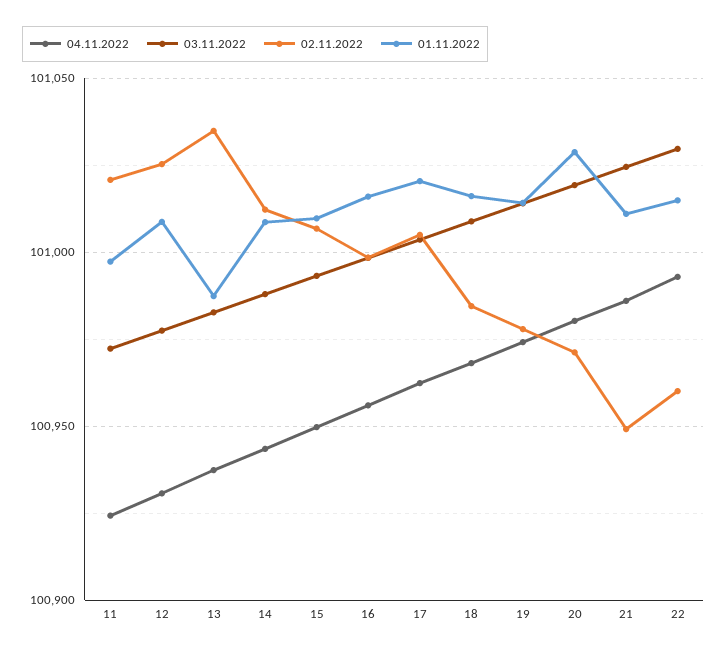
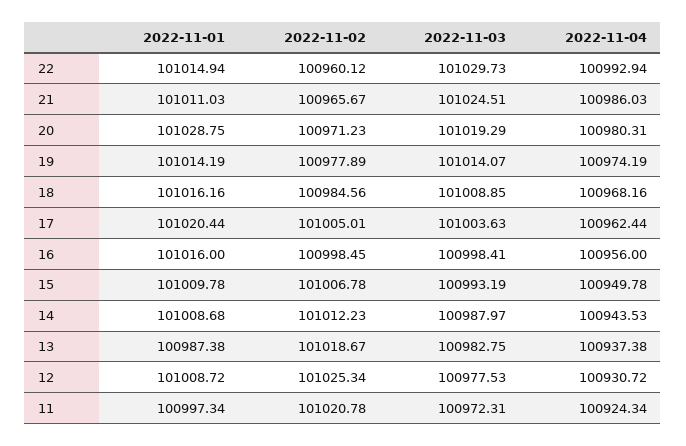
02.11.2022, 13: 101035 -> 101018.67
02.11.2022, 21: 100950 -> 100965.67

